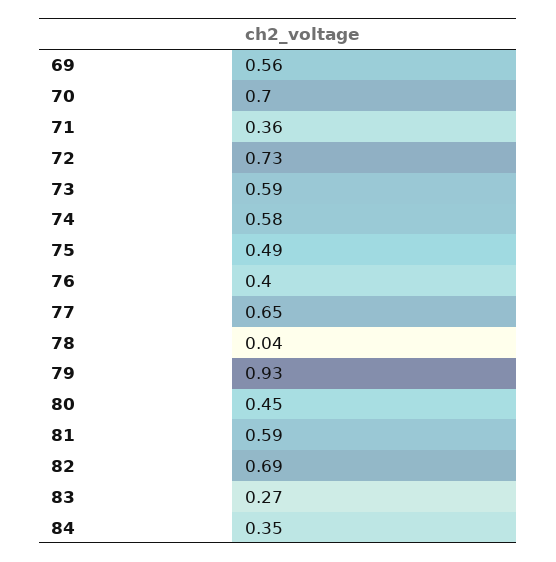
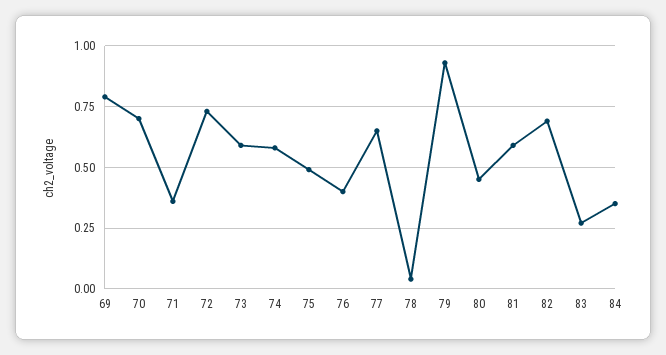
69: 0.56 -> 0.8

